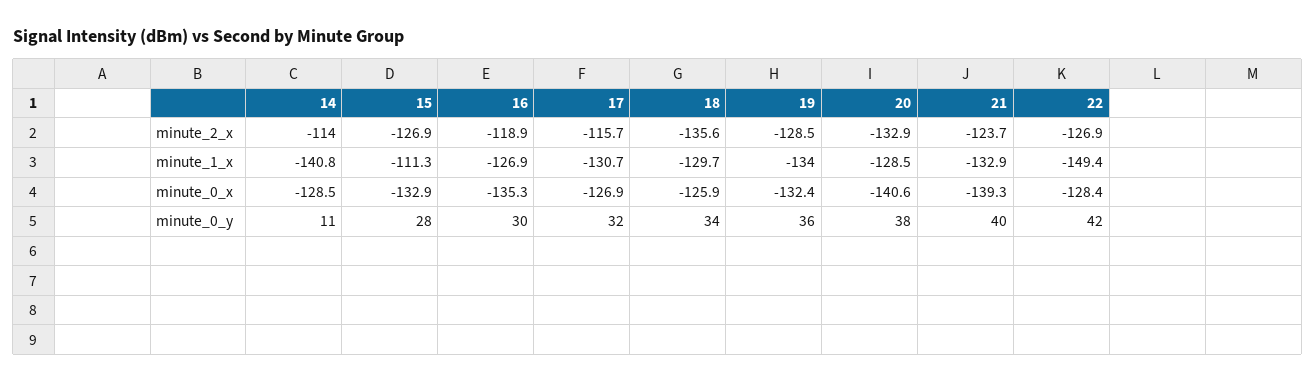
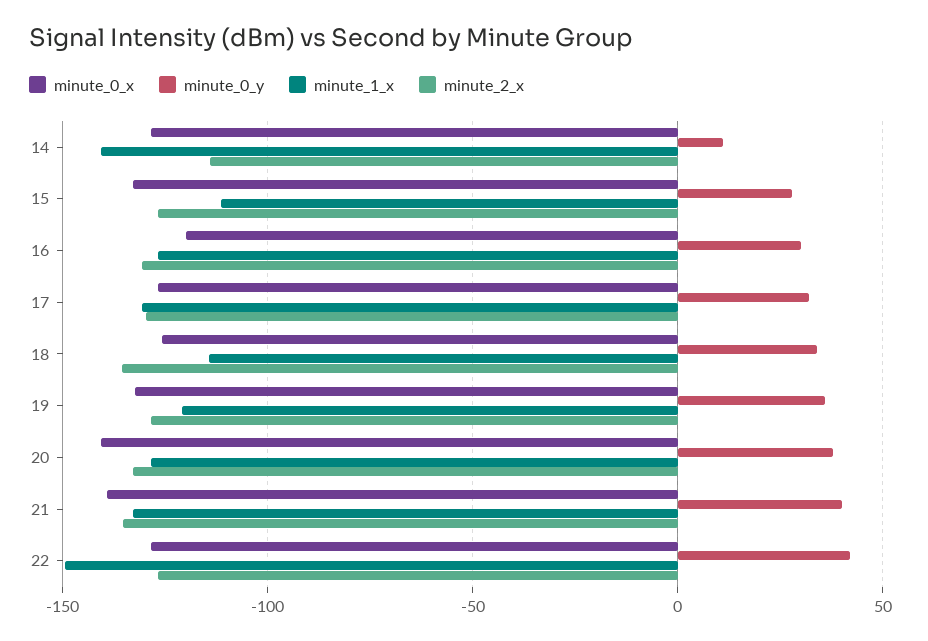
minute_2_x, 16: -118.9 -> -130
minute_2_x, 17: -115.7 -> -130
minute_2_x, 21: -123.7 -> -135
minute_1_x, 18: -129.7 -> -115
minute_1_x, 19: -134 -> -120
minute_0_x, 16: -135.3 -> -120

